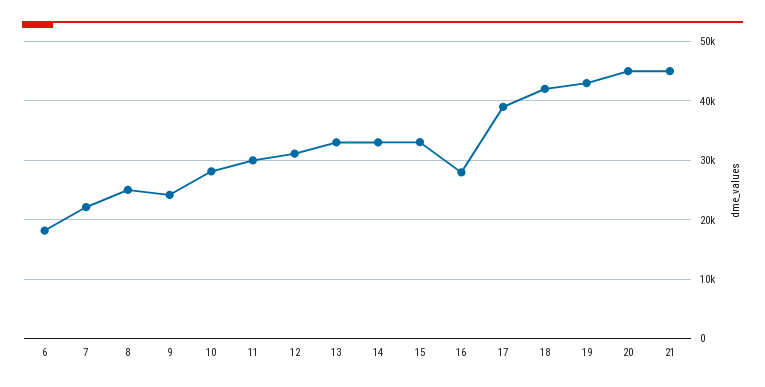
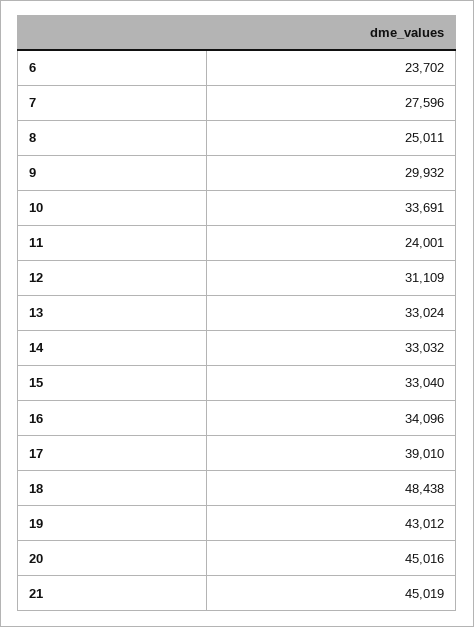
6: 18000 -> 23702
7: 22000 -> 27596
9: 24000 -> 29932
10: 28000 -> 33691
11: 30000 -> 24001
16: 28000 -> 34096
18: 42000 -> 48438

